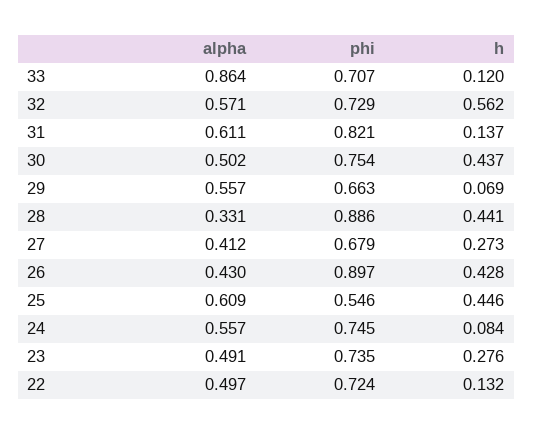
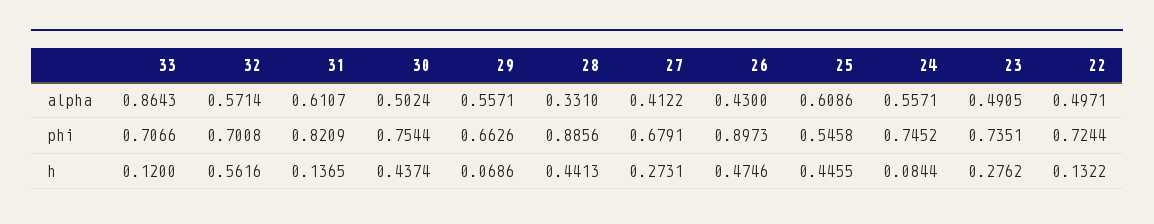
phi, 32: 0.729 -> 0.7008
h, 26: 0.428 -> 0.4746

